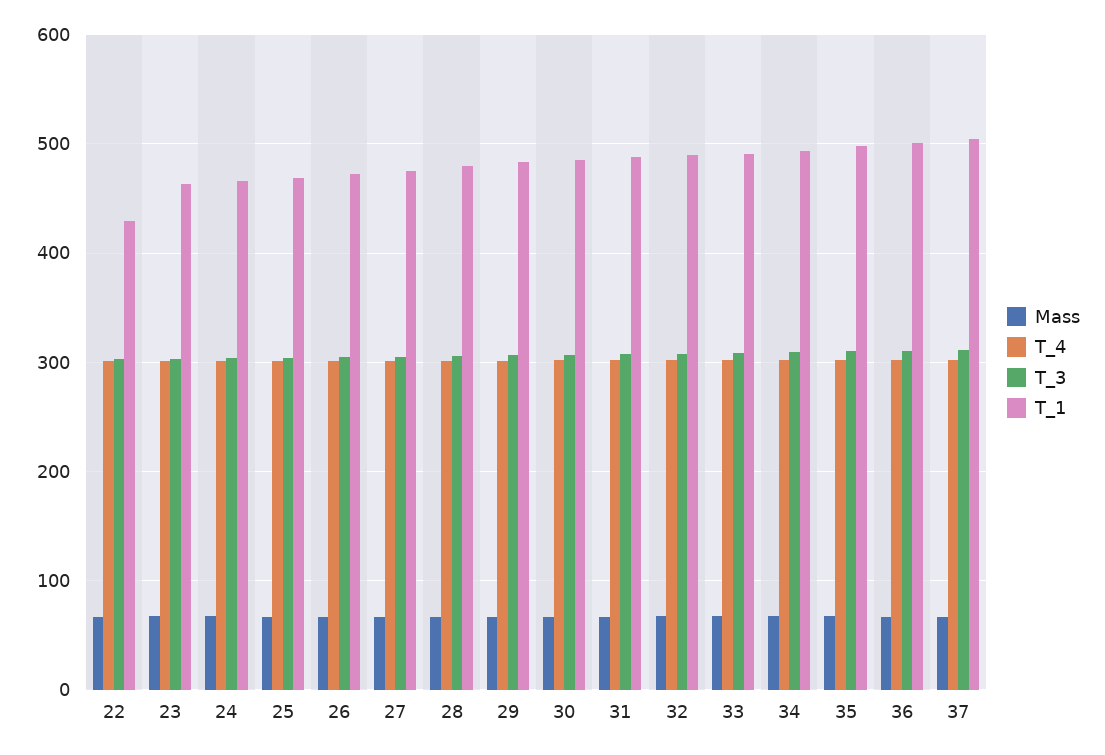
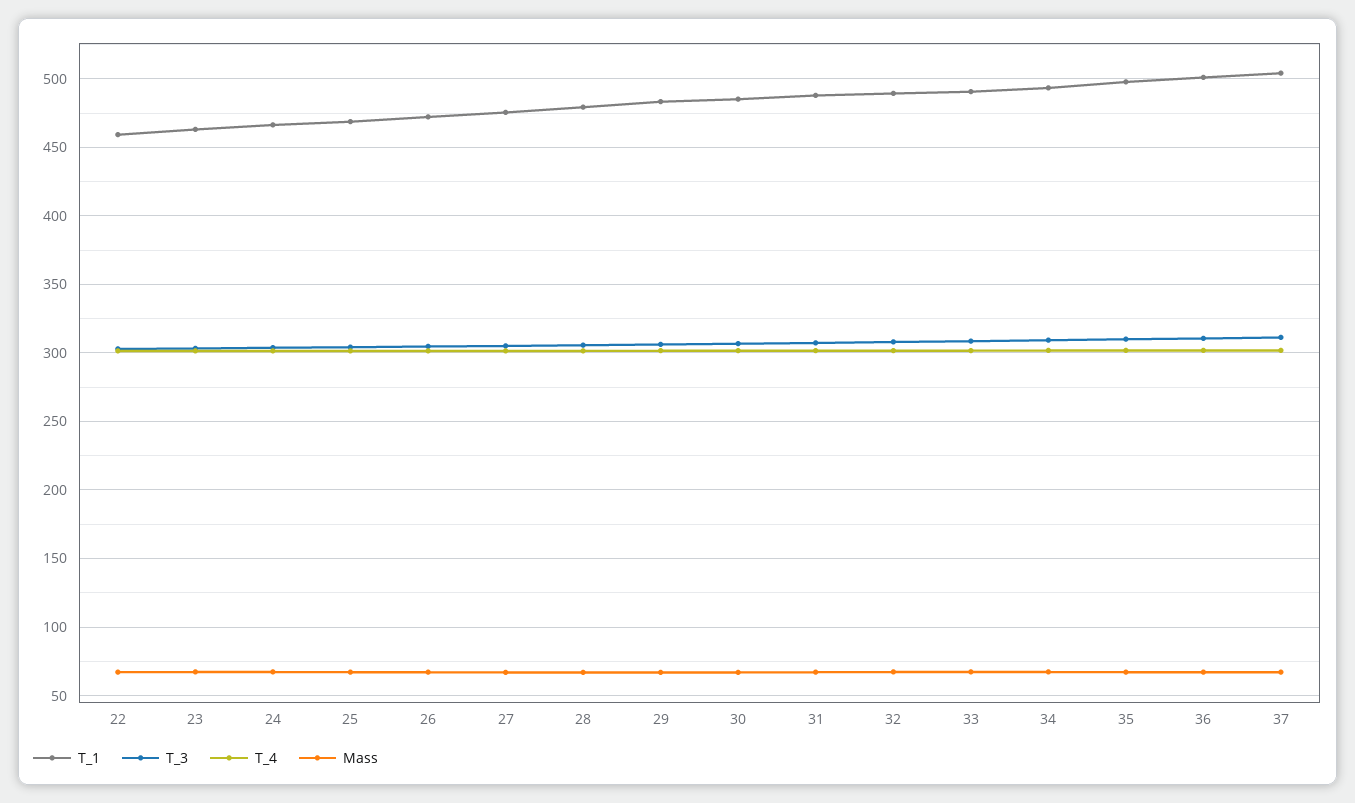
T_1, 22: 430 -> 460

